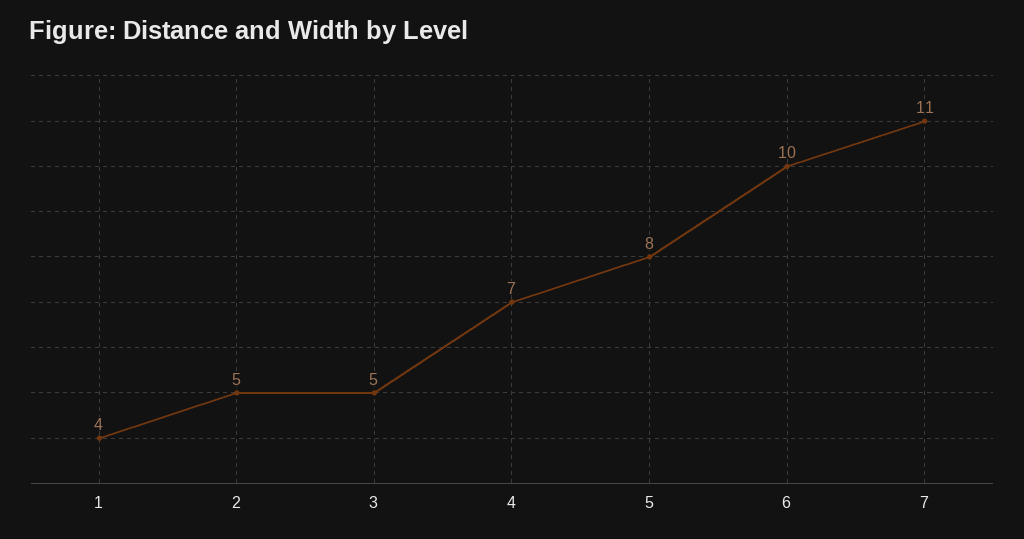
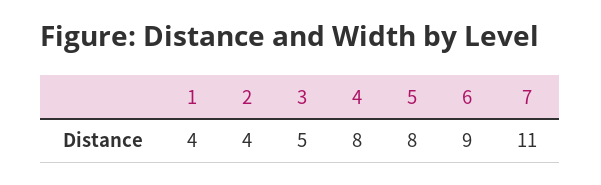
2: 5 -> 4
4: 7 -> 8
6: 10 -> 9

